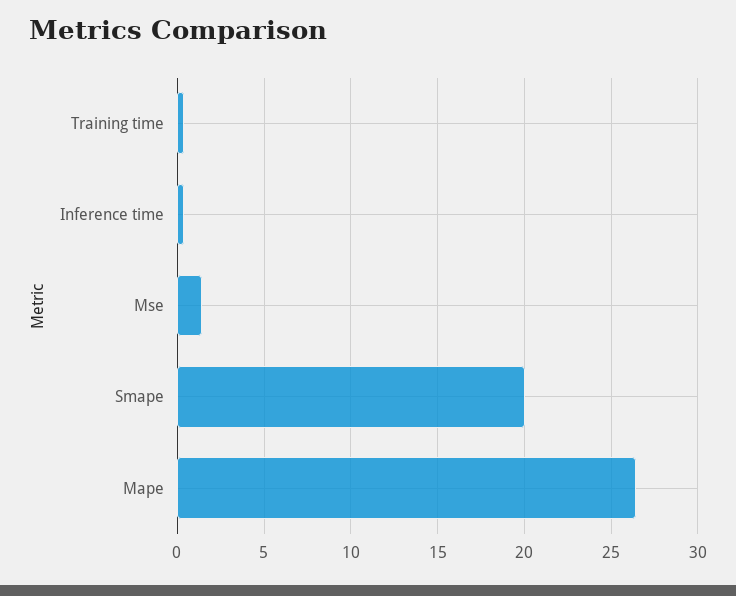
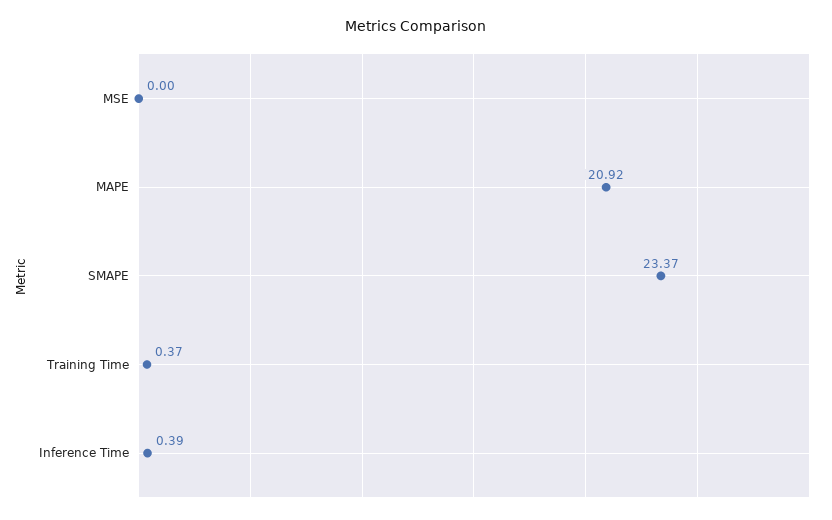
Mse: 1.5 -> 0
Smape: 20 -> 23.37
Mape: 26.5 -> 20.92

